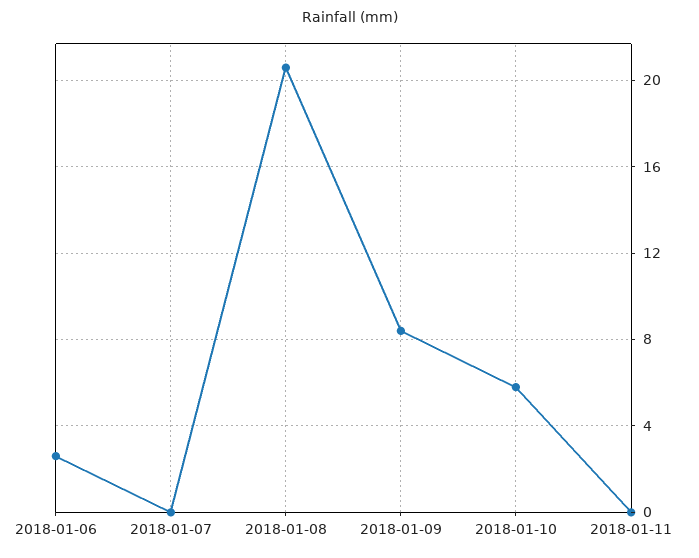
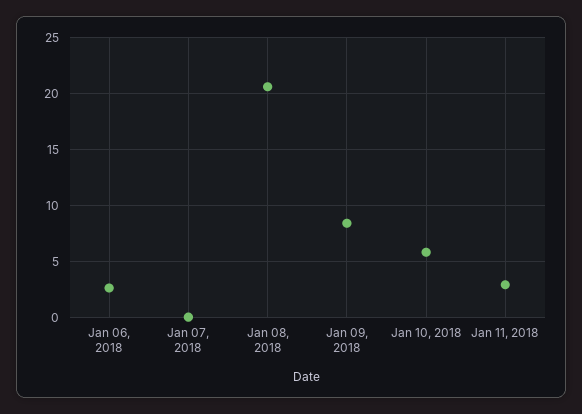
2018-01-11: 0 -> 3

